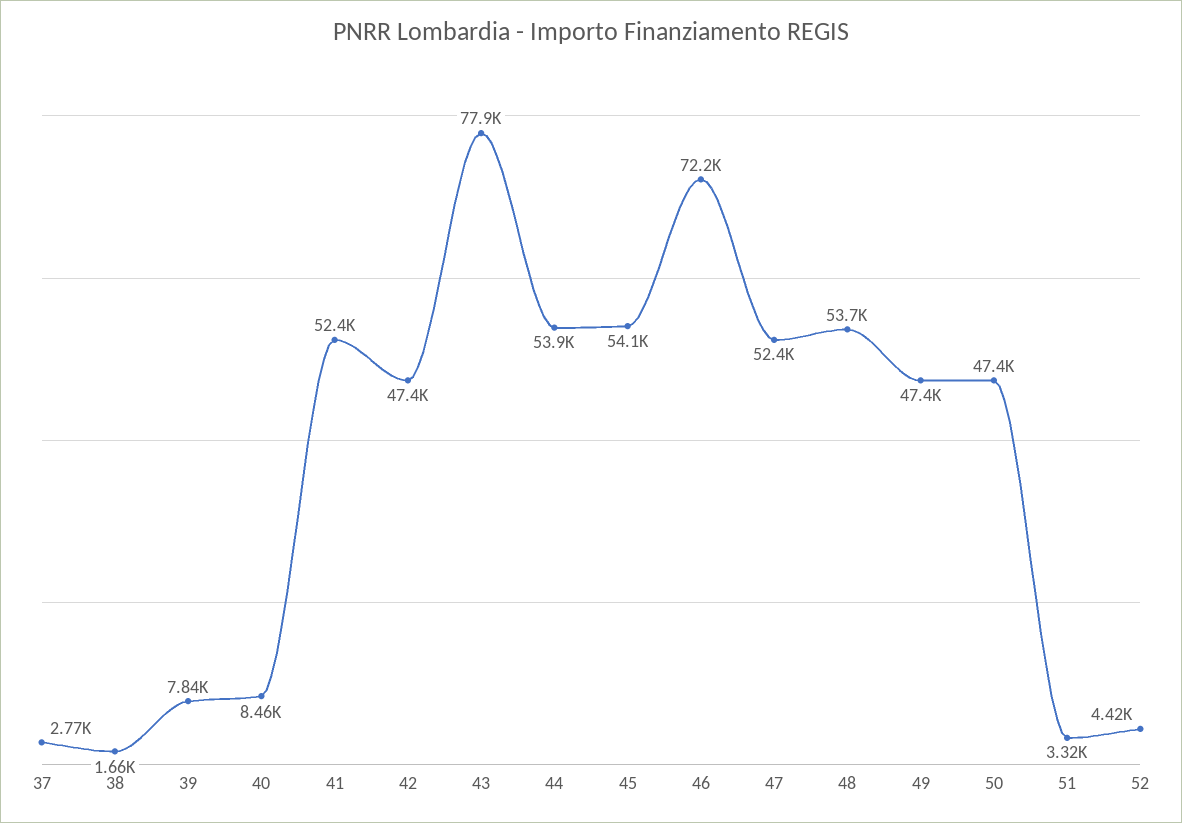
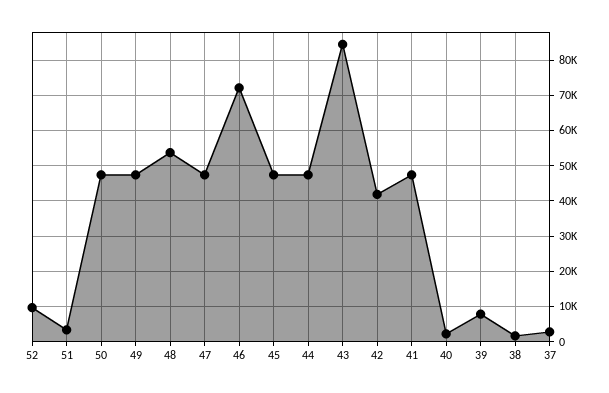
40: 8460 -> 2000
41: 52400 -> 48000
42: 47400 -> 42000
43: 77900 -> 84000
44: 53900 -> 48000
45: 54100 -> 48000
47: 52400 -> 48000
52: 4420 -> 10000

